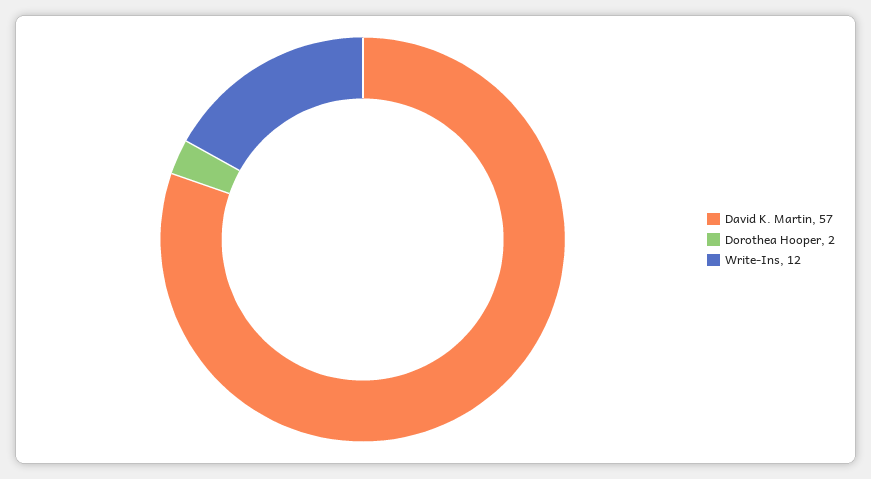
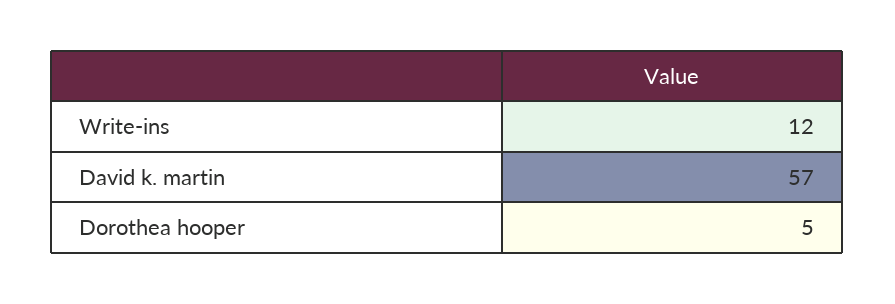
Dorothea Hooper: 2 -> 5

